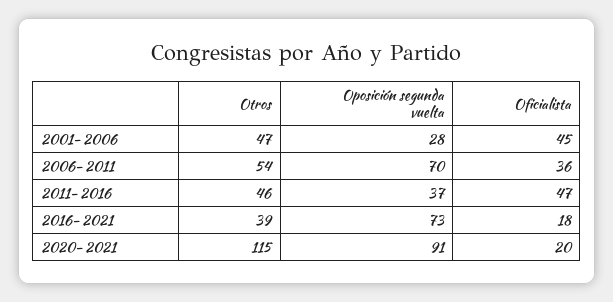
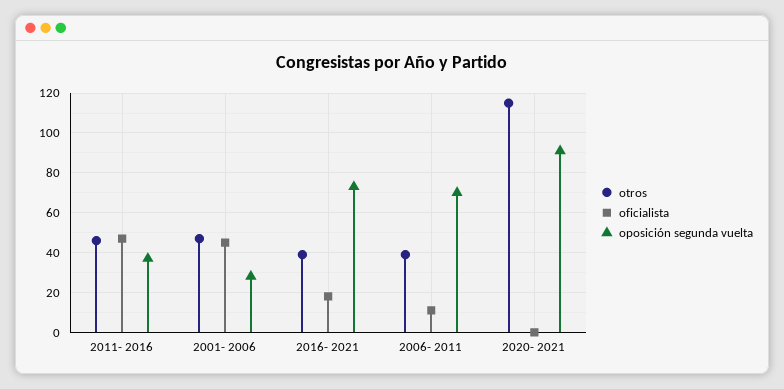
Otros, 2006- 2011: 54 -> 40
Oficialista, 2006- 2011: 36 -> 10
Oficialista, 2020- 2021: 20 -> 0

